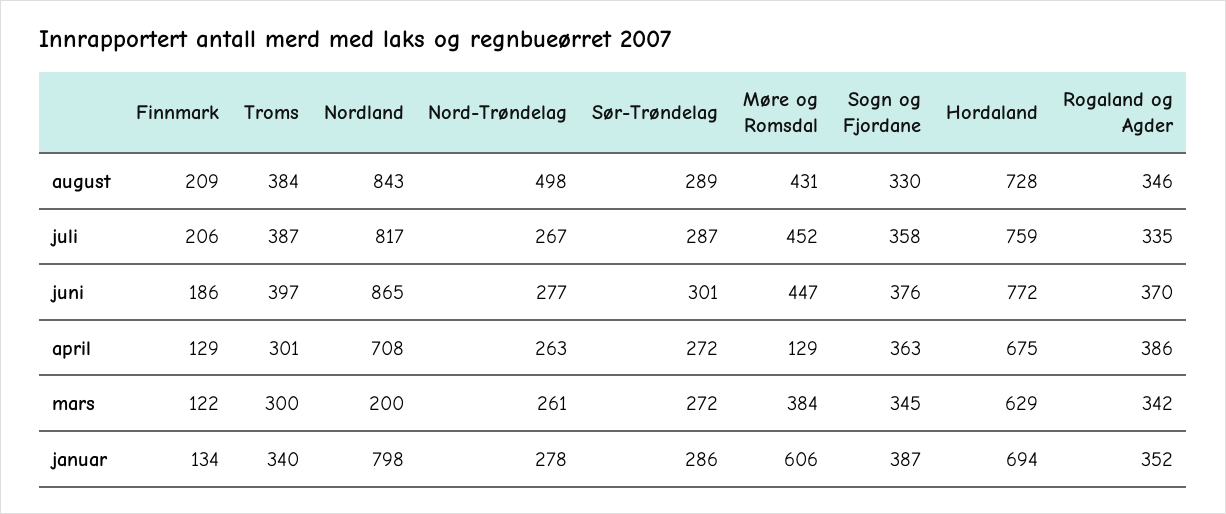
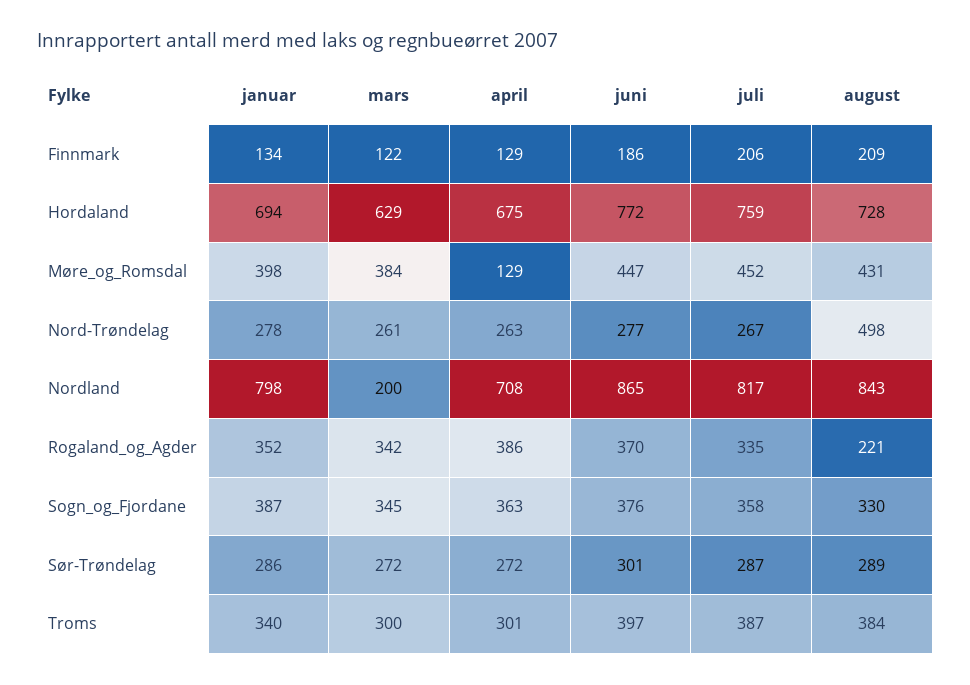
Rogaland og Agder, august: 346 -> 221
Møre og Romsdal, januar: 606 -> 398

